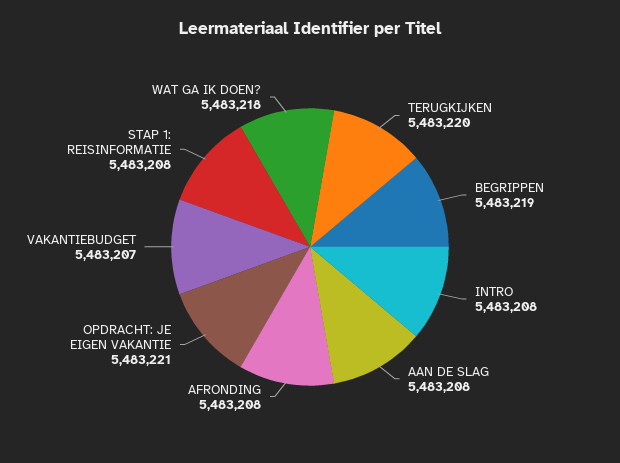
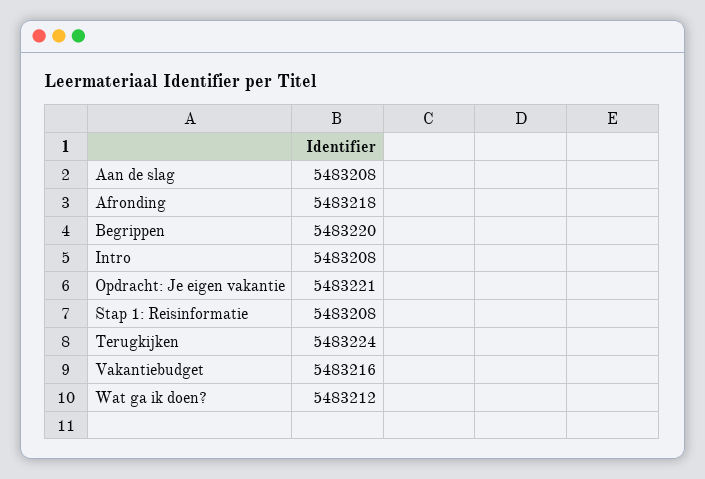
TERUGKIJKEN: 5483220 -> 5483224
BEGRIPPEN: 5483219 -> 5483220
AFRONDING: 5483208 -> 5483218
VAKANTIEBUDGET: 5483207 -> 5483216
WAT GA IK DOEN?: 5483218 -> 5483212

